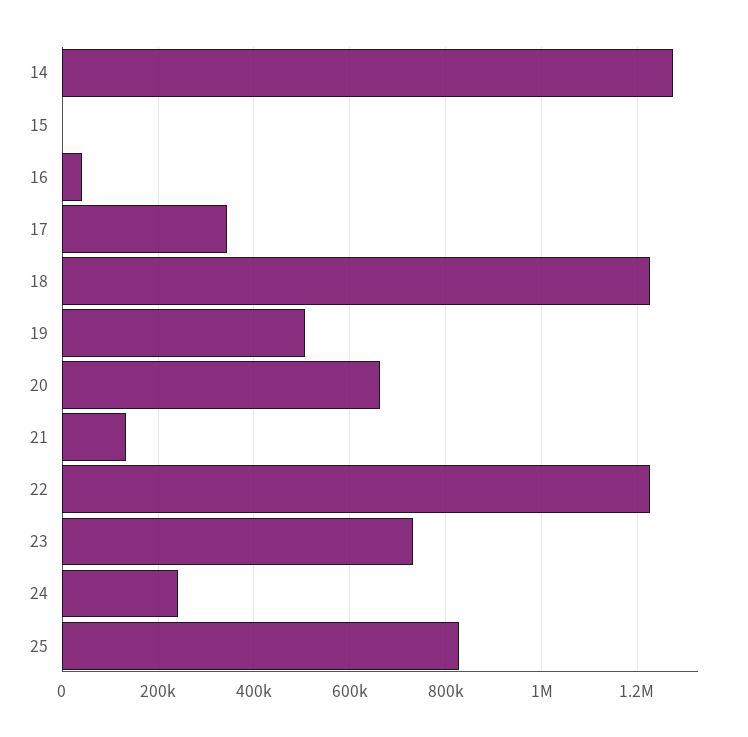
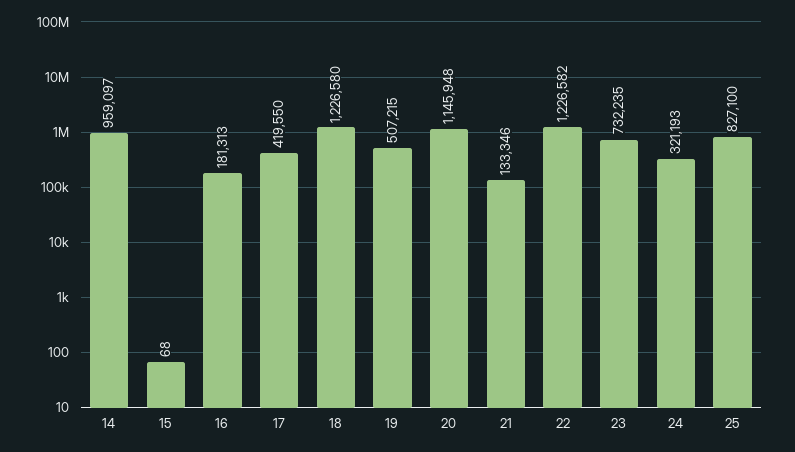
14: 1280000 -> 959097
16: 40000 -> 181313
17: 340000 -> 419550
20: 660000 -> 1145948
24: 240000 -> 321193

